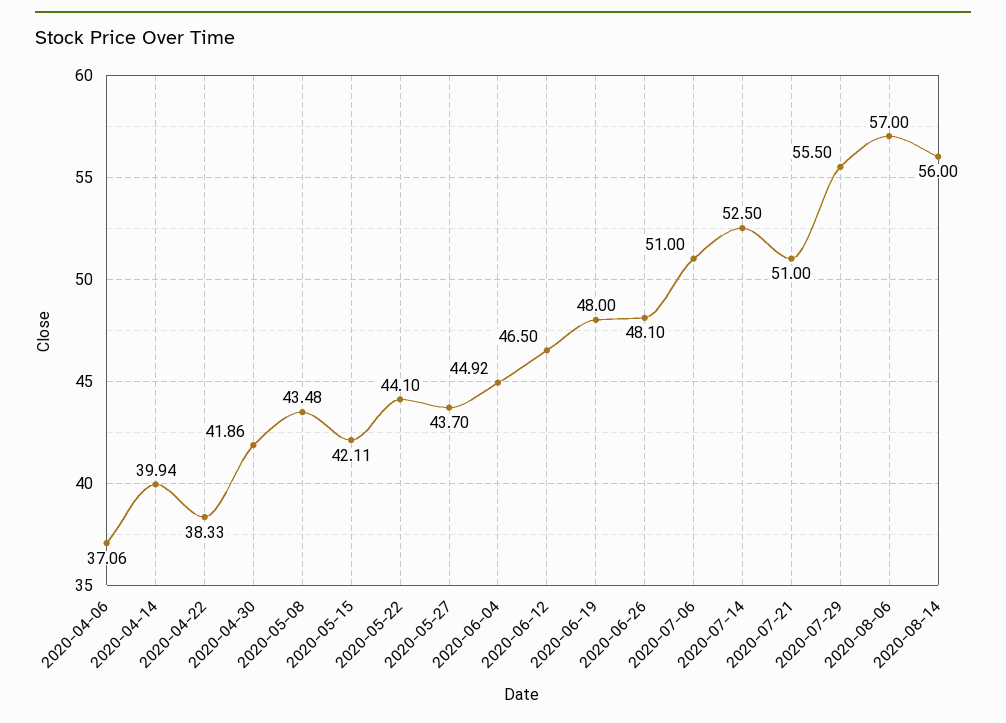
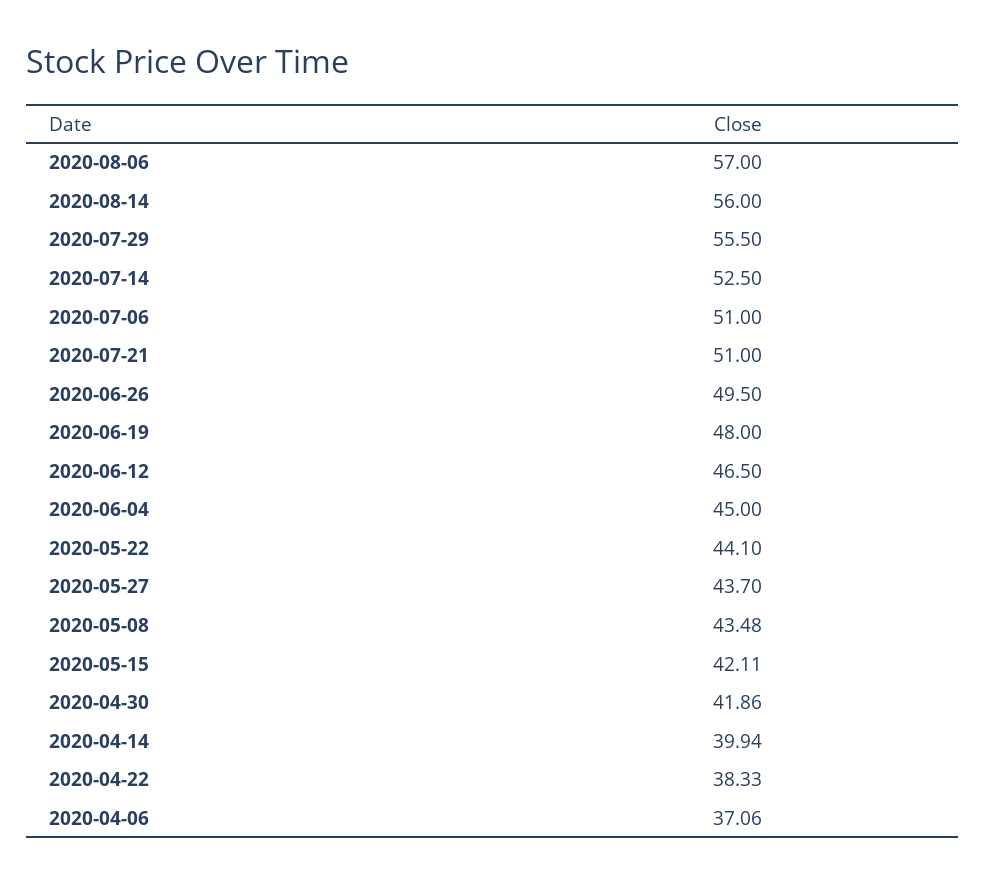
2020-06-04: 44.92 -> 45
2020-06-26: 48.1 -> 49.5

